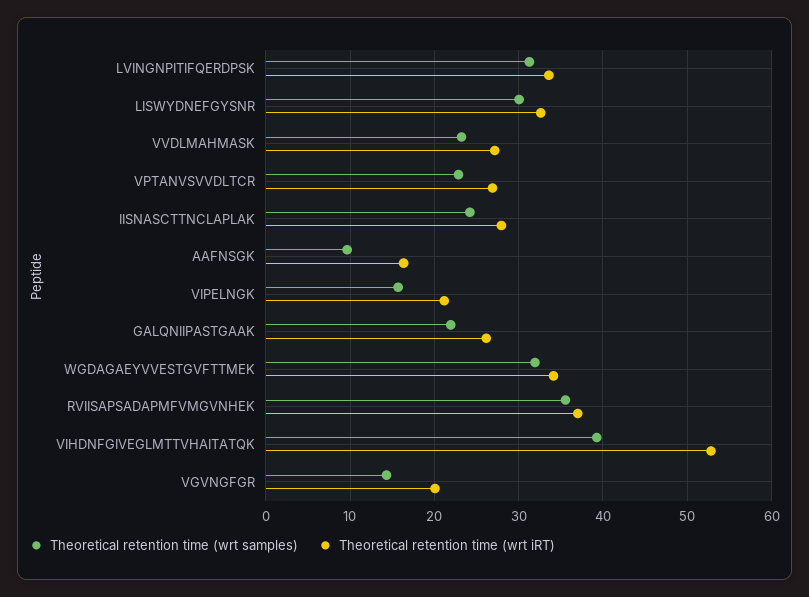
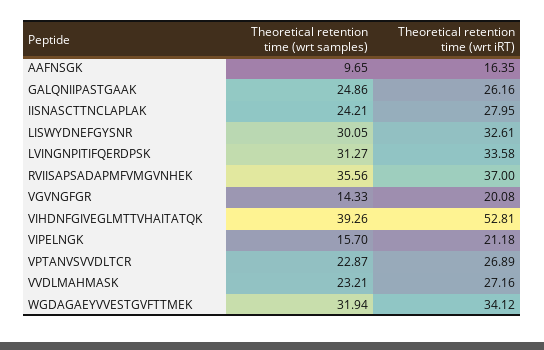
Theoretical retention time (wrt samples), GALQNIIPASTGAAK: 22 -> 24.86

